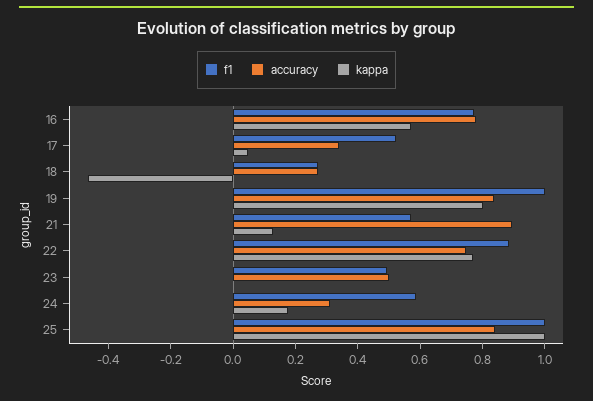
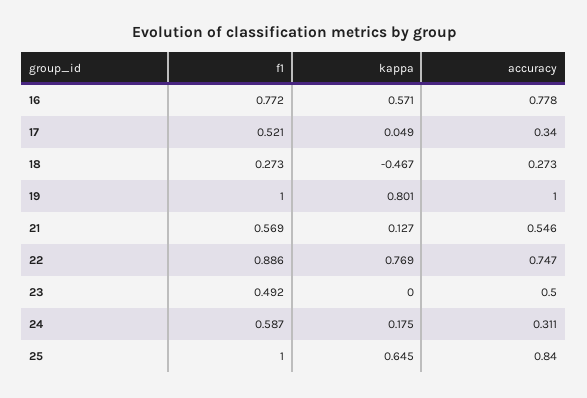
accuracy, 19: 0.85 -> 1
accuracy, 21: 0.9 -> 0.546
kappa, 25: 1 -> 0.645

